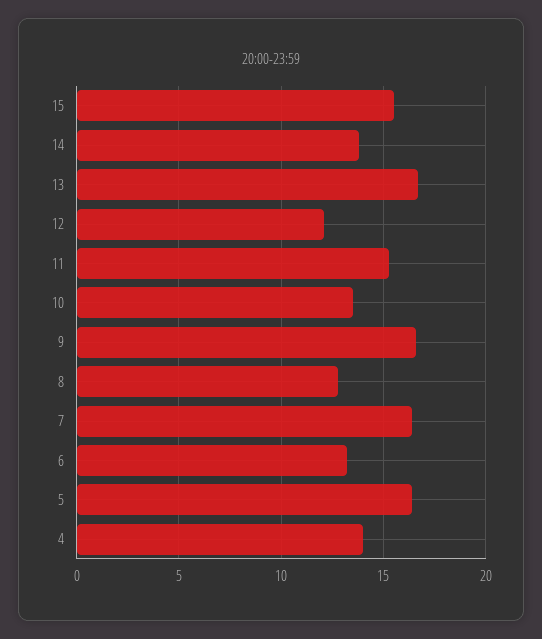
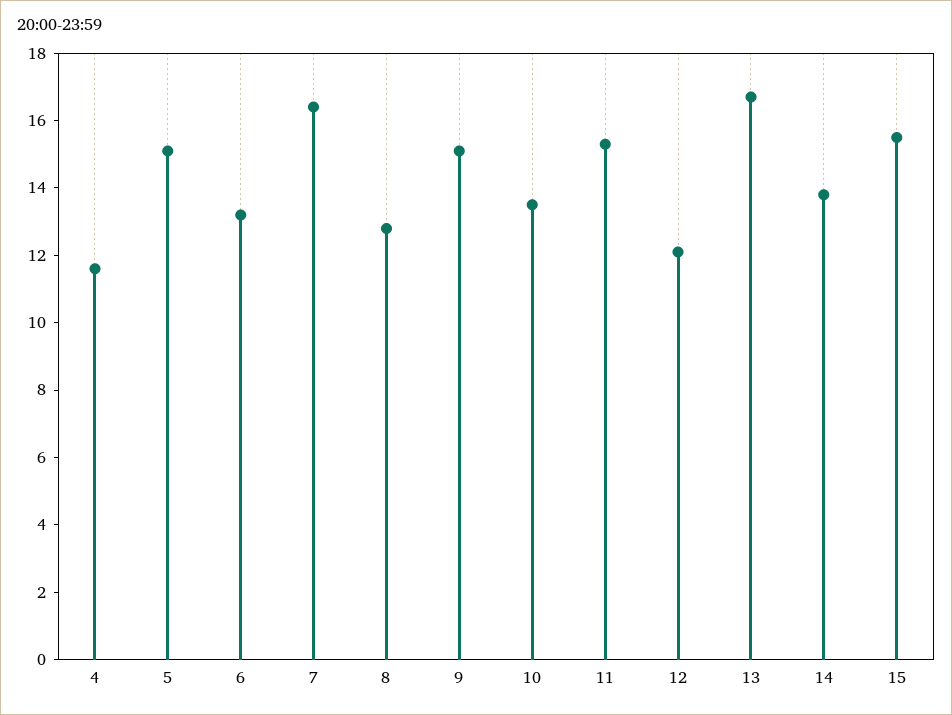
9: 16.5 -> 15
5: 16.5 -> 15
4: 14 -> 11.5

